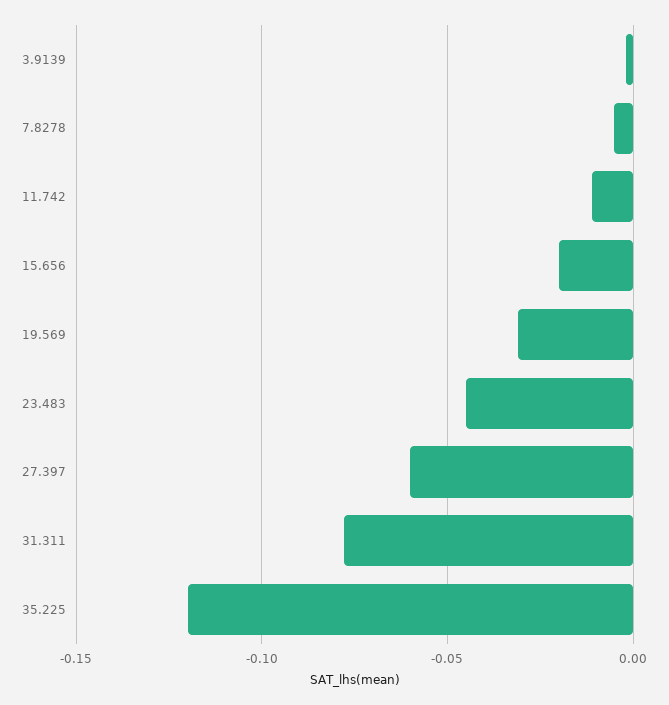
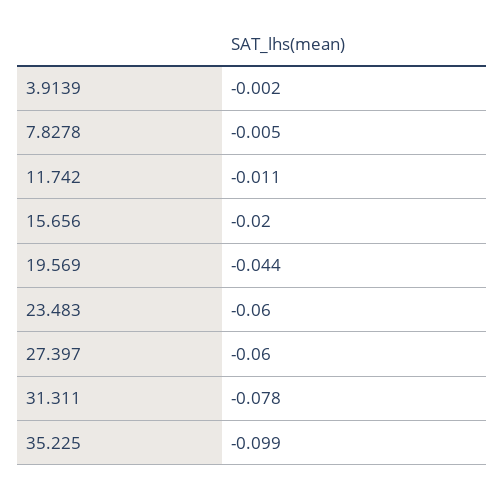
19.569: -0.03 -> -0.044
23.483: -0.045 -> -0.06
35.225: -0.12 -> -0.099

